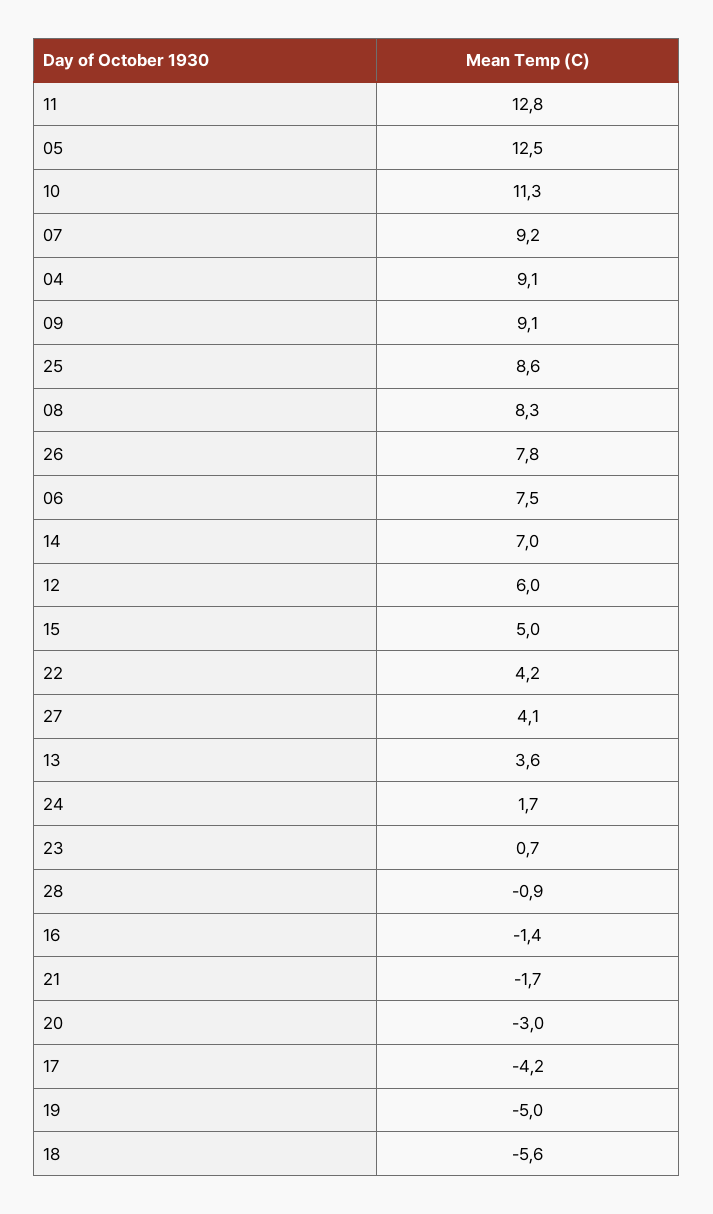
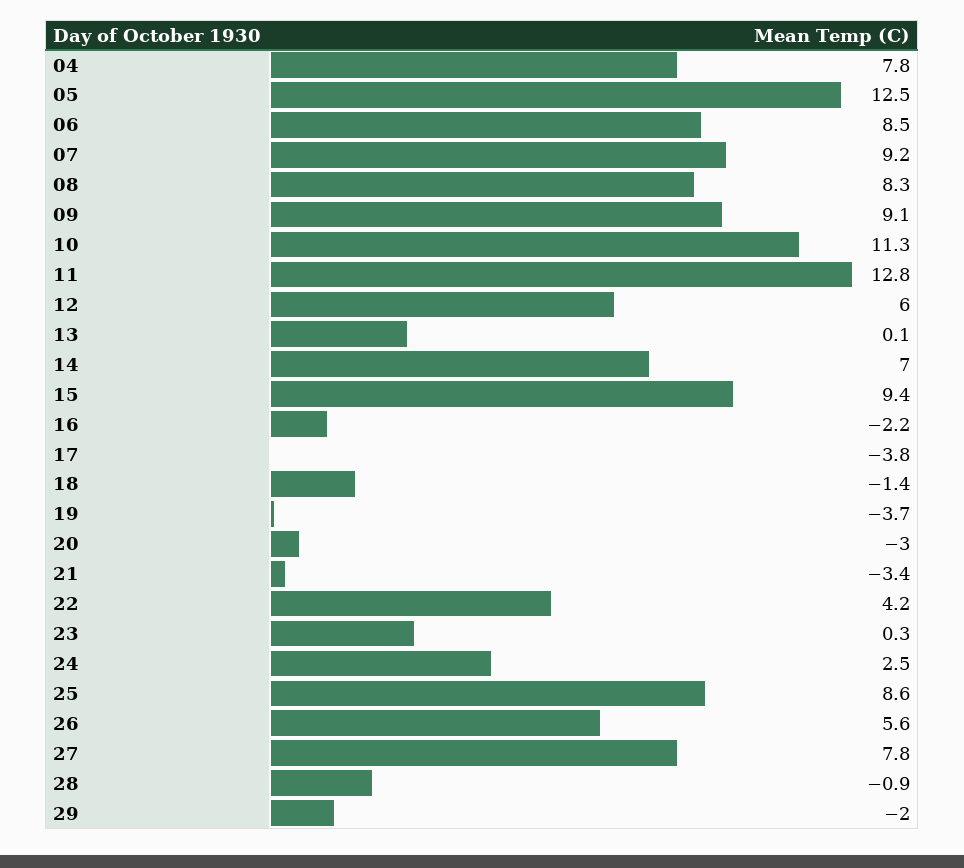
04: 9.1 -> 7.8
26: 7.8 -> 5.6
06: 7.5 -> 8.5
15: 5 -> 9.4
27: 4.1 -> 7.8
13: 3.6 -> 0.1
24: 1.7 -> 2.5
23: 0.7 -> 0.3
16: -1.4 -> -2.2
21: -1.7 -> -3.4
17: -4.2 -> -3.8
19: -5 -> -3.7
18: -5.6 -> -1.4
29: none -> -2

